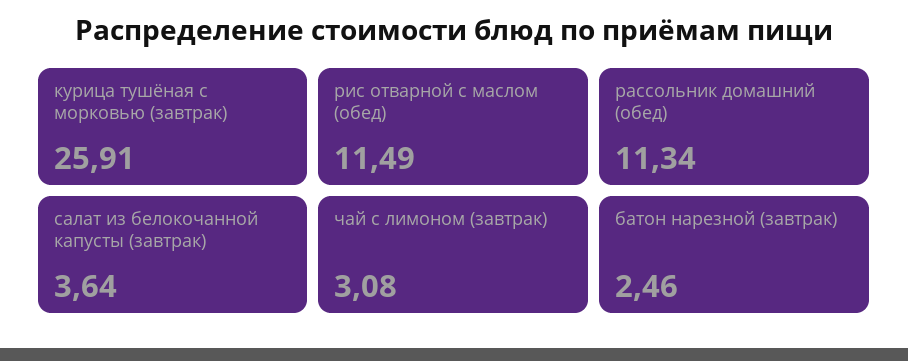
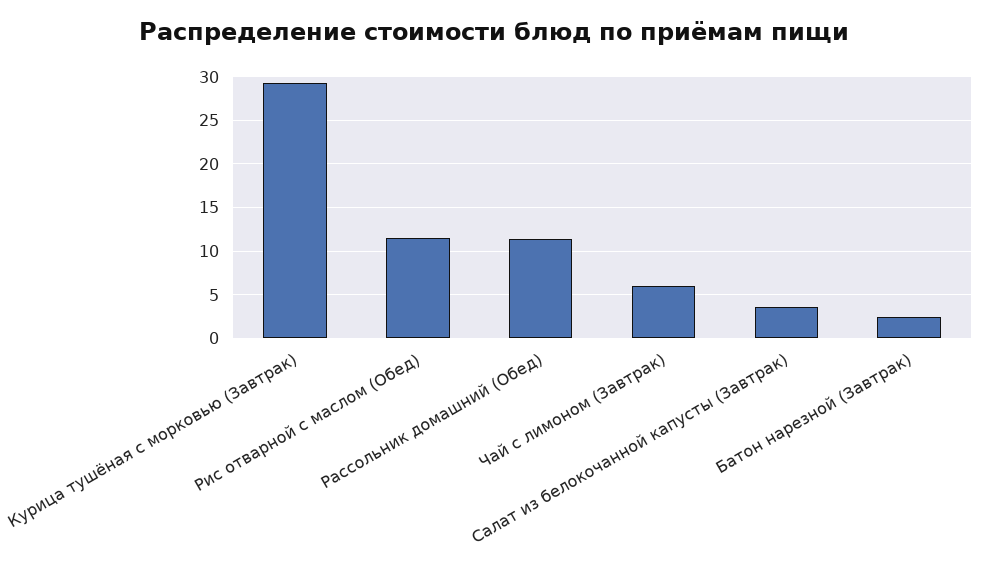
курица тушёная с морковью (завтрак): 25.91 -> 29
чай с лимоном (завтрак): 3.08 -> 6

